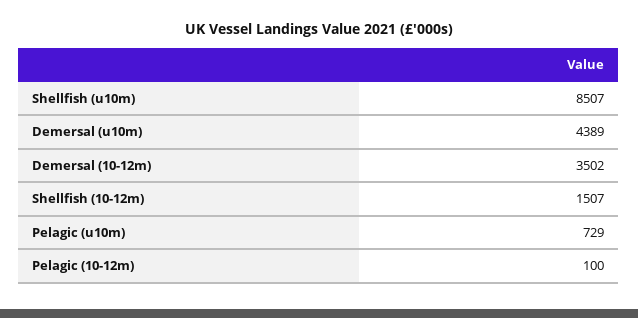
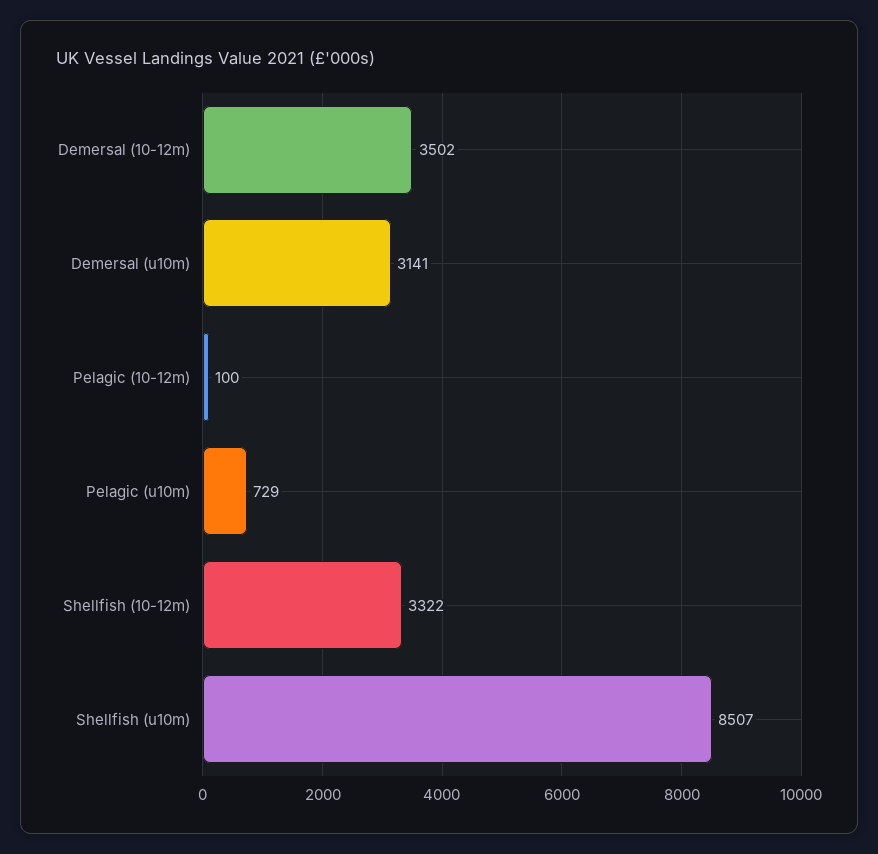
Demersal (u10m): 4389 -> 3141
Shellfish (10-12m): 1507 -> 3322

